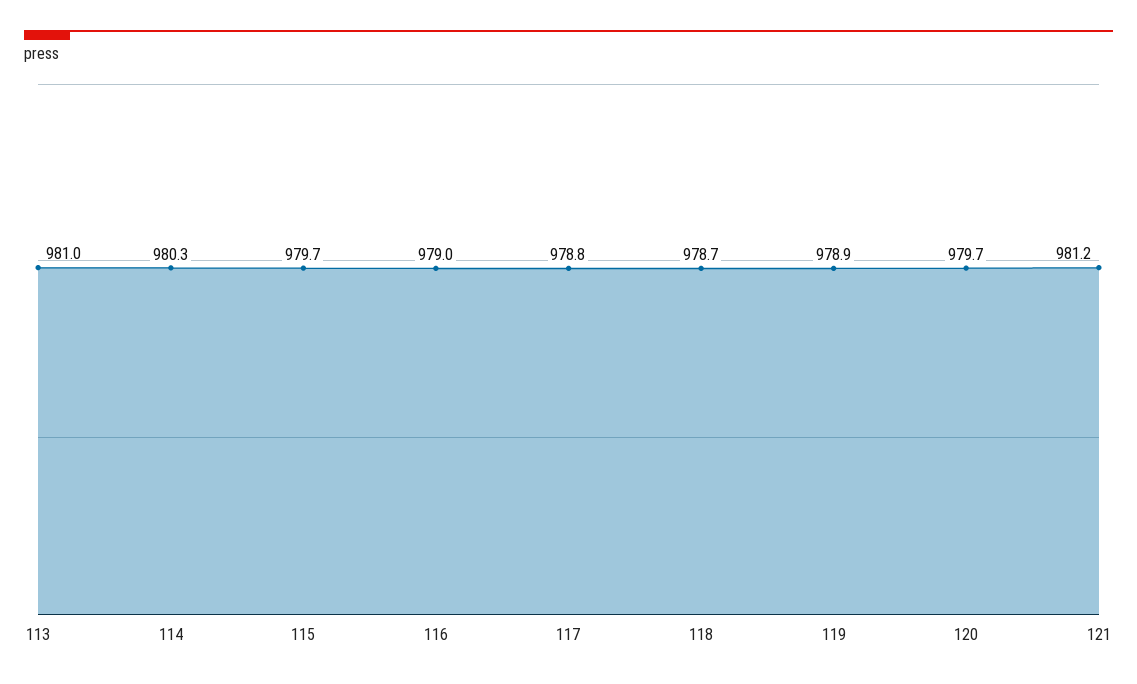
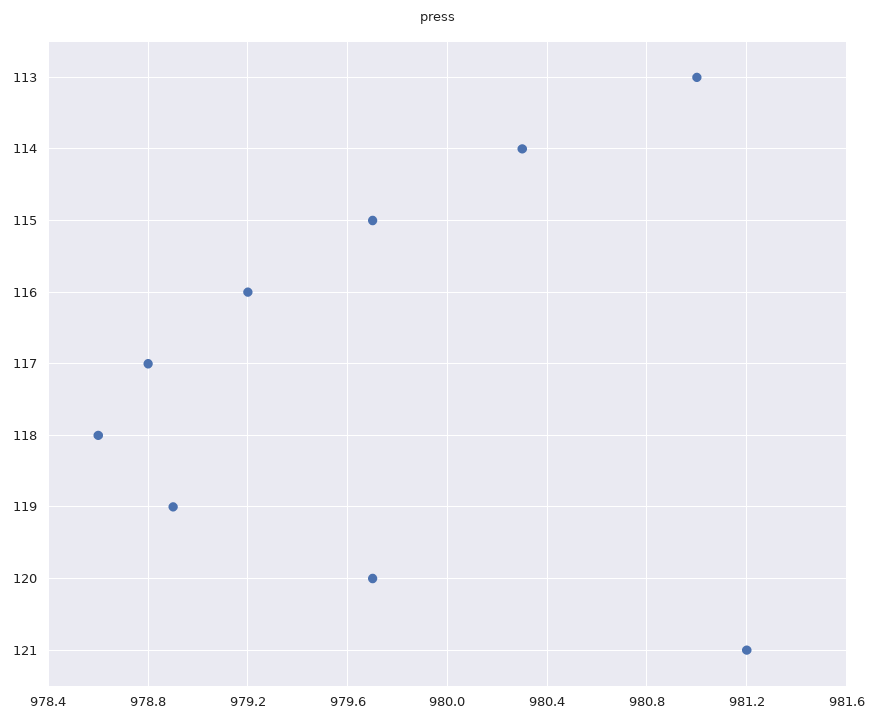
116: 979 -> 979.2
118: 978.7 -> 978.6

